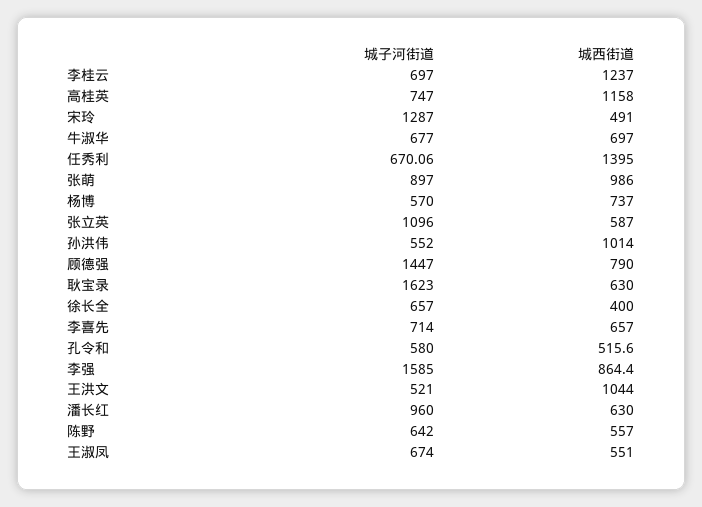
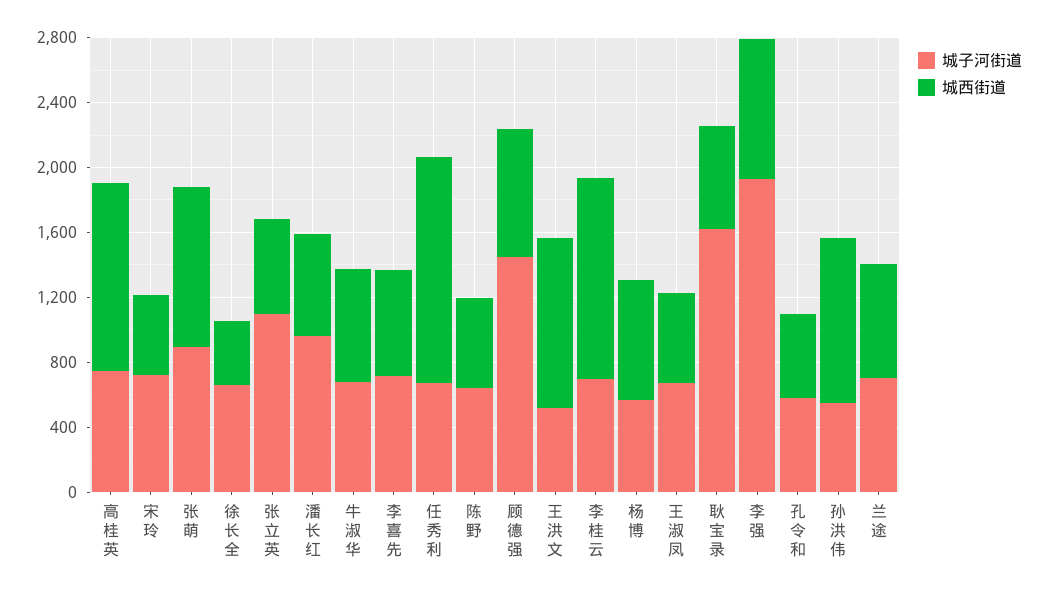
城子河街道, 宋玲: 1287 -> 700
城子河街道, 李强: 1585 -> 1900
城子河街道, 兰途: none -> 700
城西街道, 兰途: none -> 700

